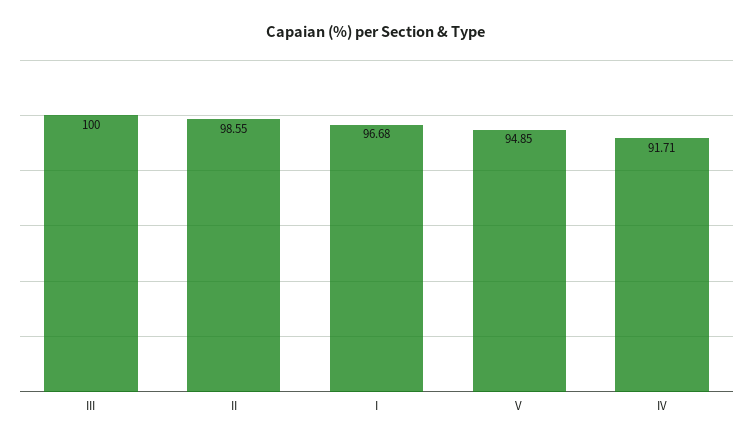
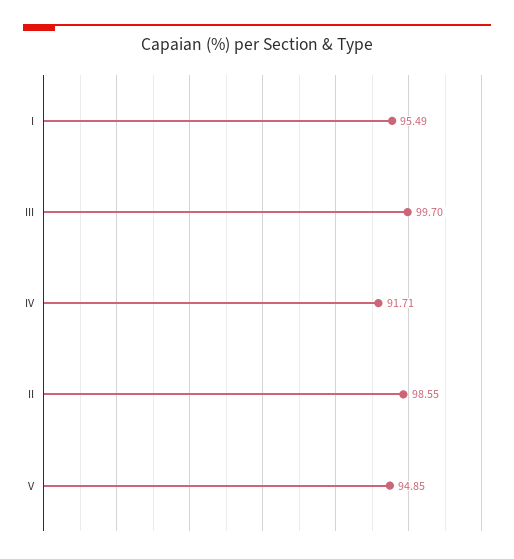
III: 100 -> 99.7
I: 96.68 -> 95.49

